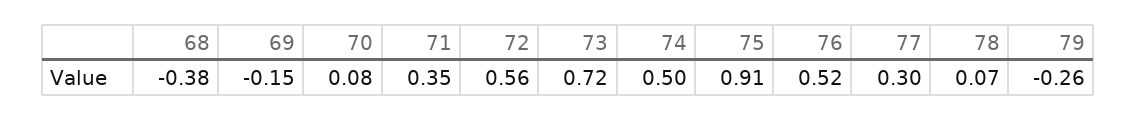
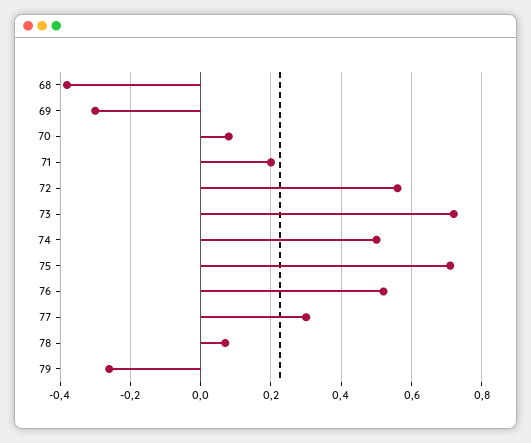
69: -0.15 -> -0.3
71: 0.35 -> 0.2
75: 0.91 -> 0.7

